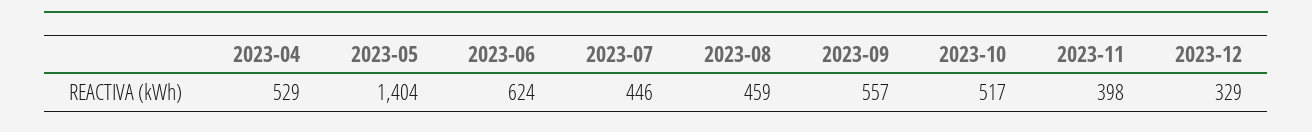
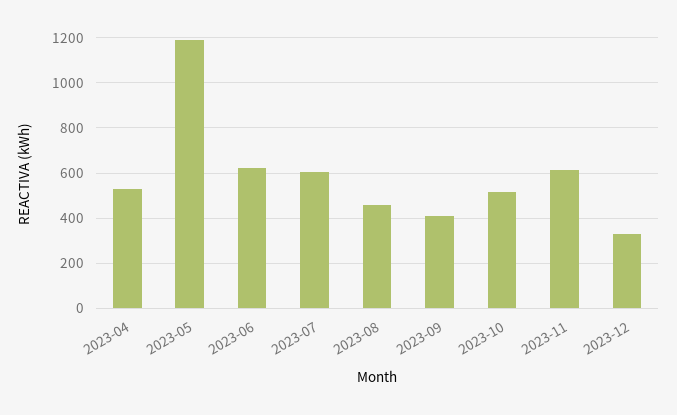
2023-05: 1404 -> 1200
2023-07: 446 -> 600
2023-09: 557 -> 400
2023-11: 398 -> 600

